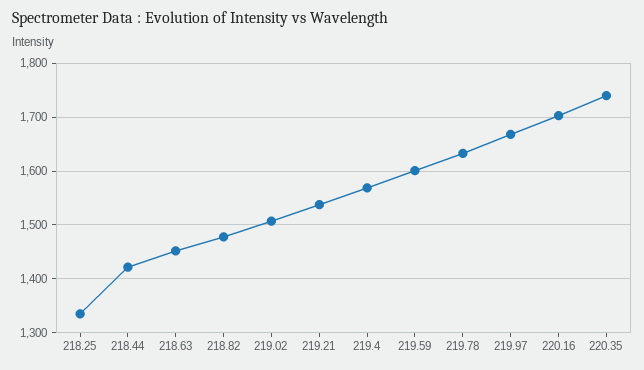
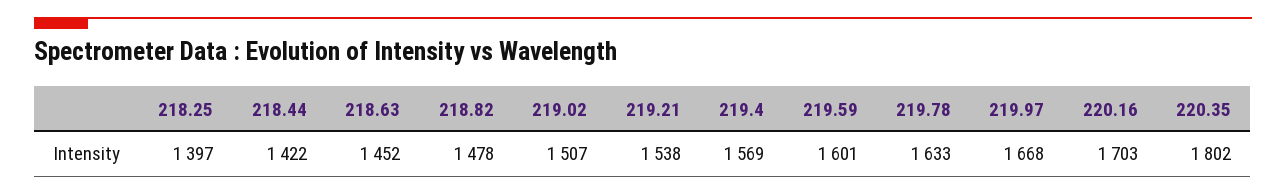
218.25: 1340 -> 1397
220.35: 1740 -> 1802

